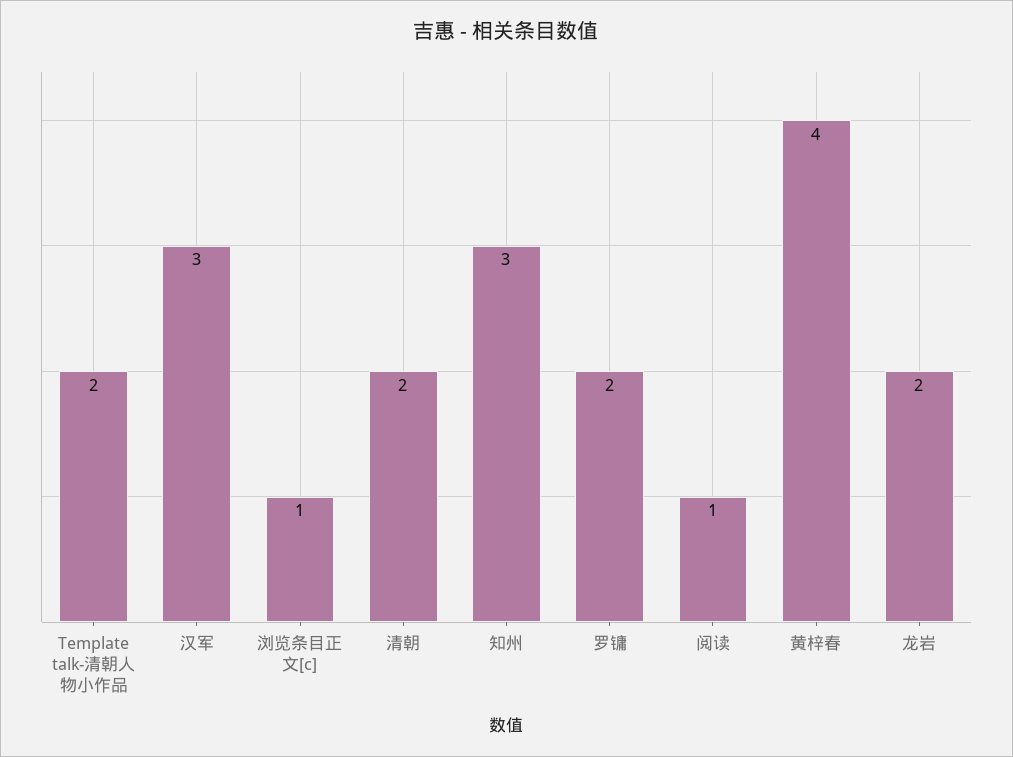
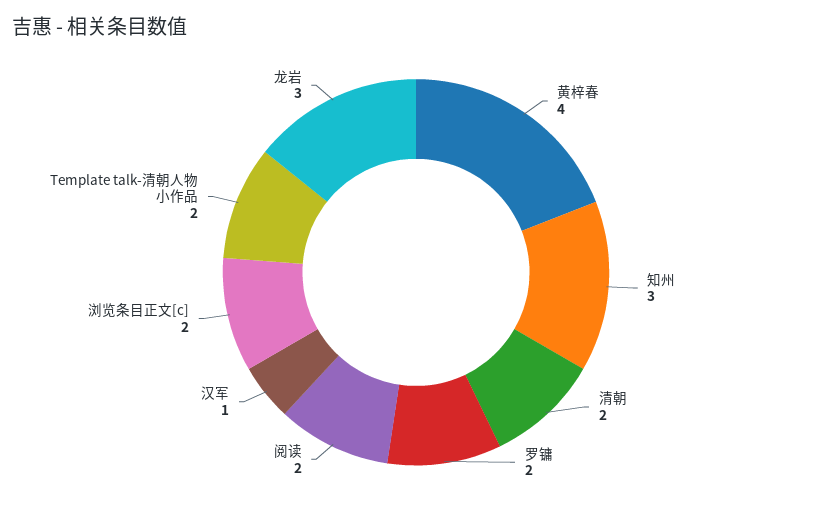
汉军: 3 -> 1
浏览条目正文[c]: 1 -> 2
阅读: 1 -> 2
龙岩: 2 -> 3

